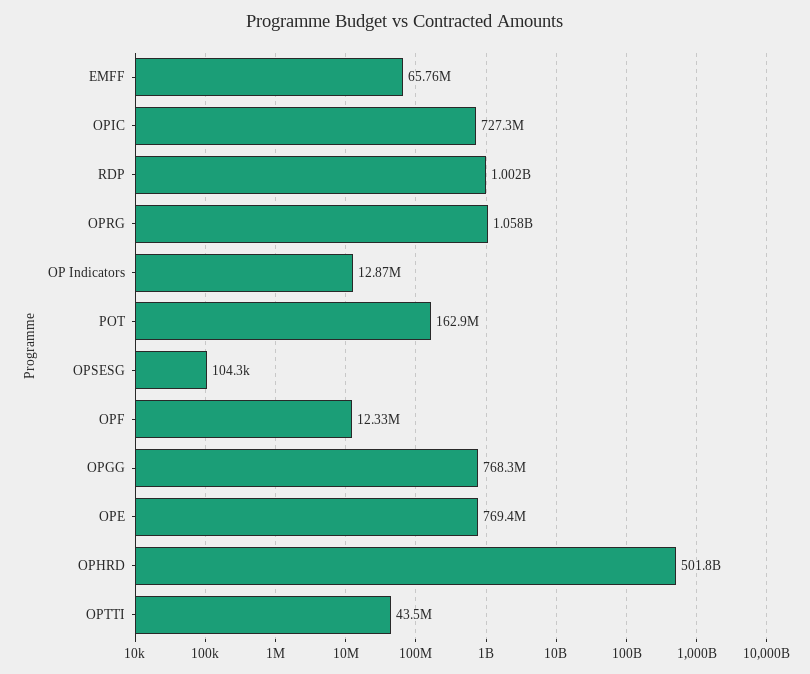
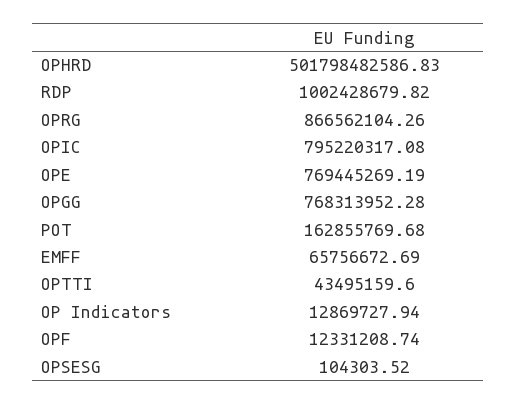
OPIC: 727300000 -> 795220317.08
OPRG: 1058000000 -> 866562104.26

